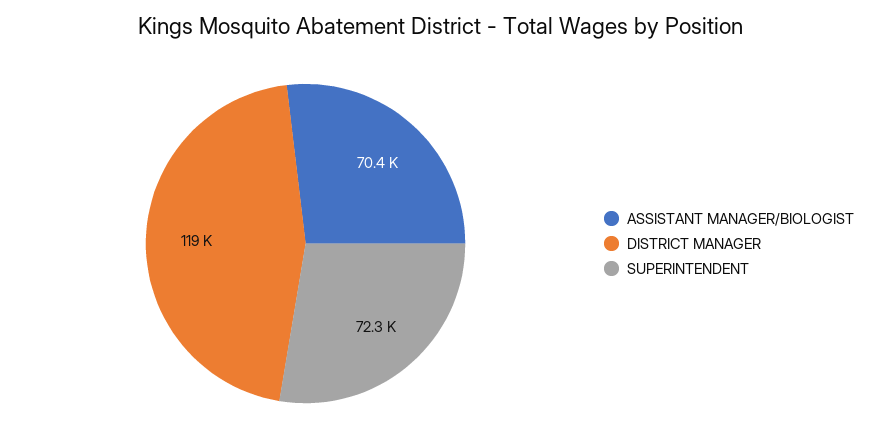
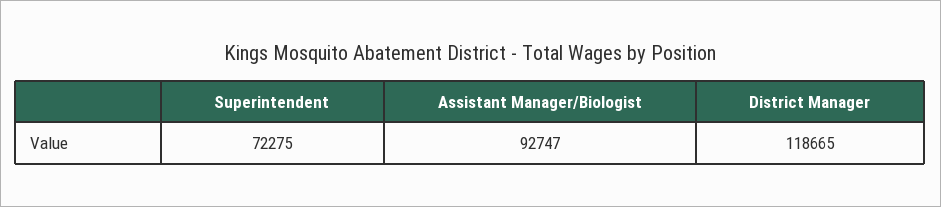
ASSISTANT MANAGER/BIOLOGIST: 70400 -> 92747

